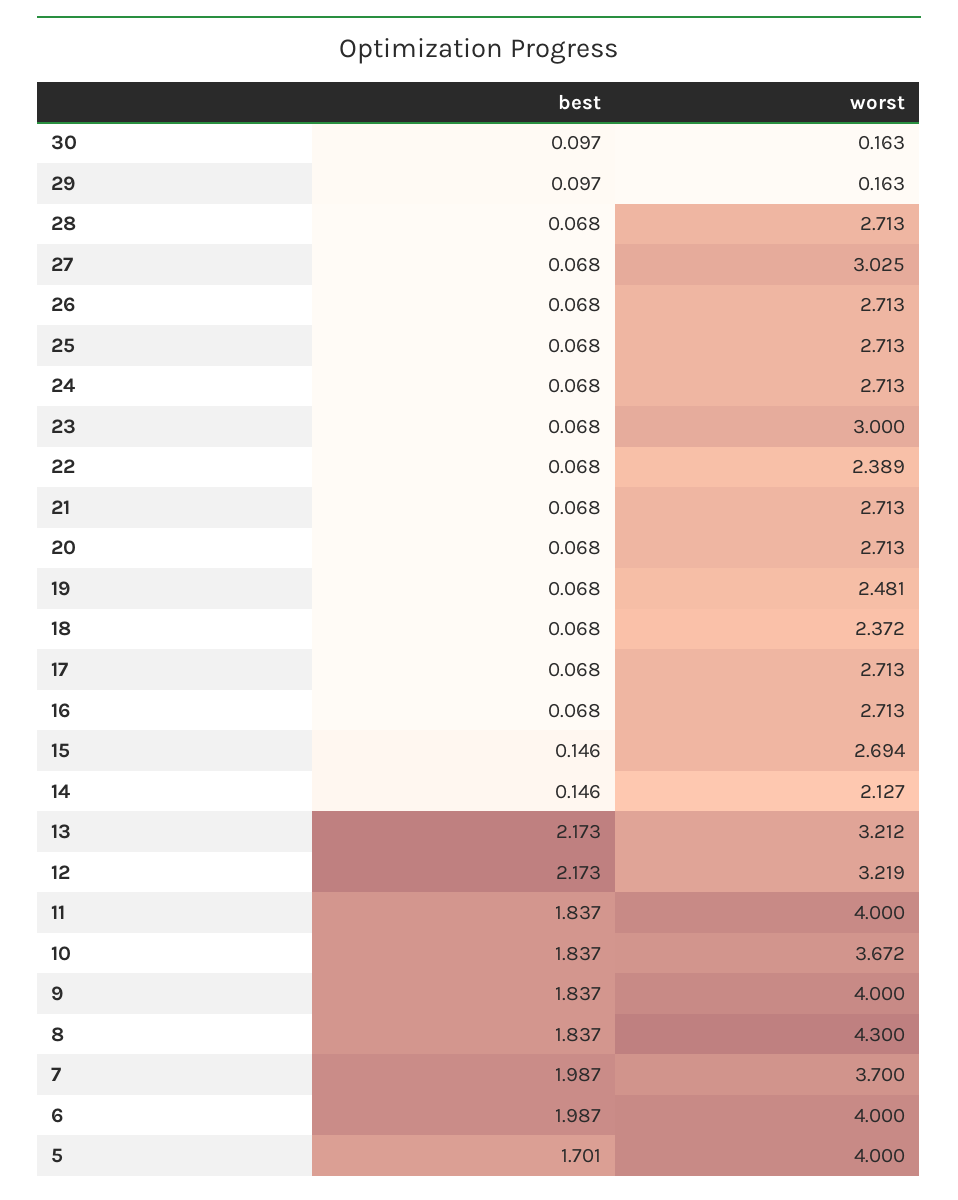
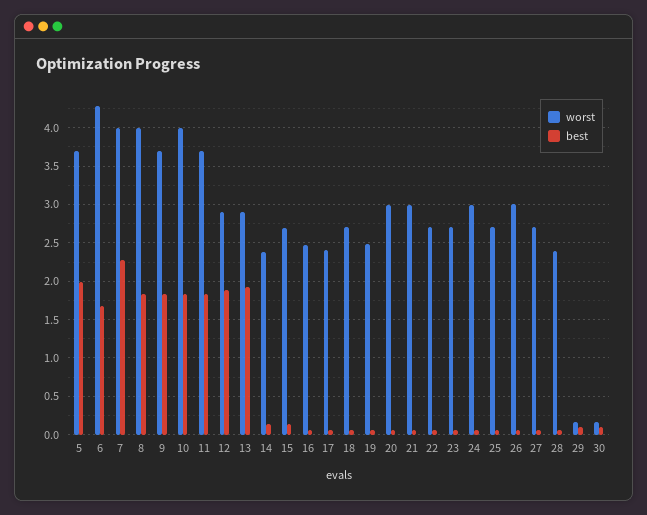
worst, 28: 2.713 -> 2.4
worst, 27: 3.025 -> 2.7
worst, 26: 2.713 -> 3
worst, 24: 2.713 -> 3
worst, 23: 3 -> 2.7
worst, 22: 2.389 -> 2.7
worst, 21: 2.713 -> 3
worst, 20: 2.713 -> 3
worst, 18: 2.372 -> 2.7
worst, 17: 2.713 -> 2.4
worst, 16: 2.713 -> 2.5
worst, 14: 2.127 -> 2.4
best, 13: 2.173 -> 1.9
worst, 13: 3.212 -> 2.9
best, 12: 2.173 -> 1.9
worst, 12: 3.219 -> 2.9
worst, 11: 4 -> 3.7
worst, 10: 3.672 -> 4
worst, 9: 4 -> 3.7
worst, 8: 4.3 -> 4
best, 7: 1.987 -> 2.3
worst, 7: 3.7 -> 4
best, 6: 1.987 -> 1.7
worst, 6: 4 -> 4.3
best, 5: 1.701 -> 2
worst, 5: 4 -> 3.7

